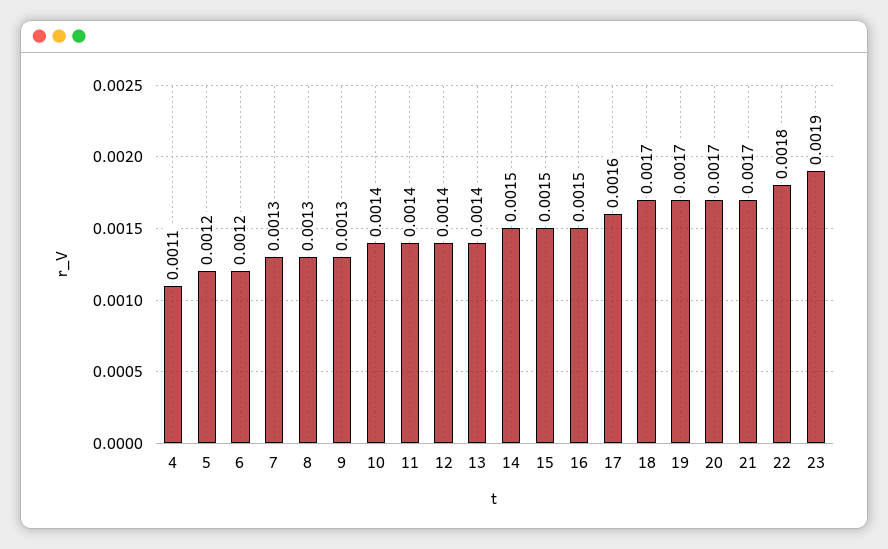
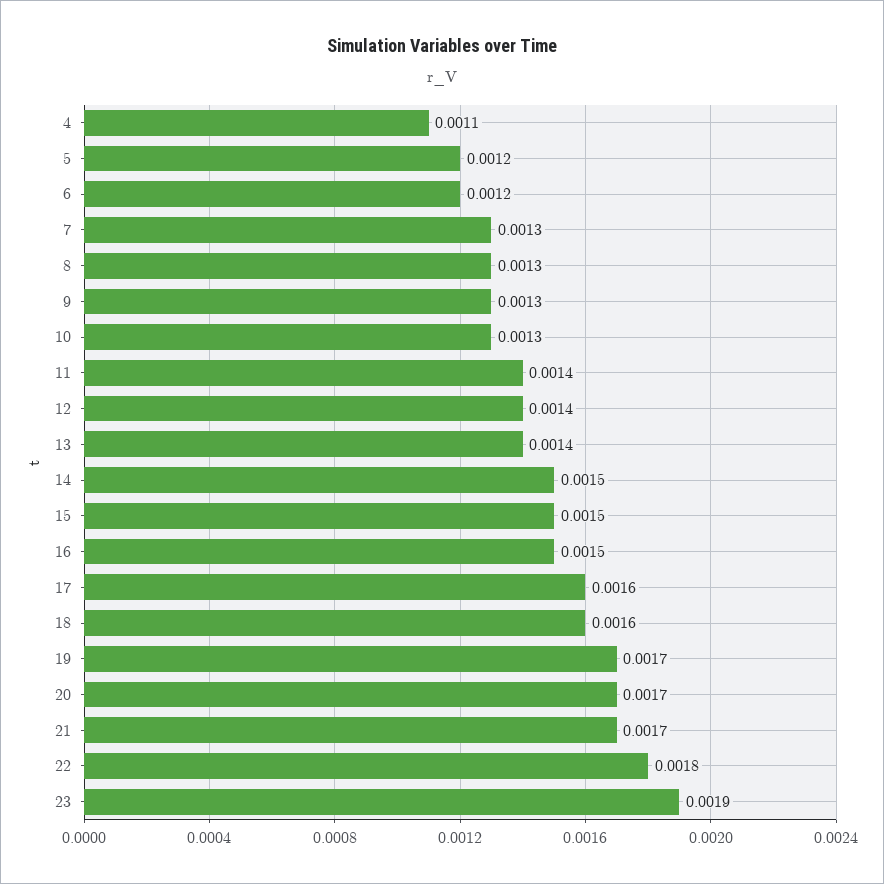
10: 0.0014 -> 0.0013
18: 0.0017 -> 0.0016

